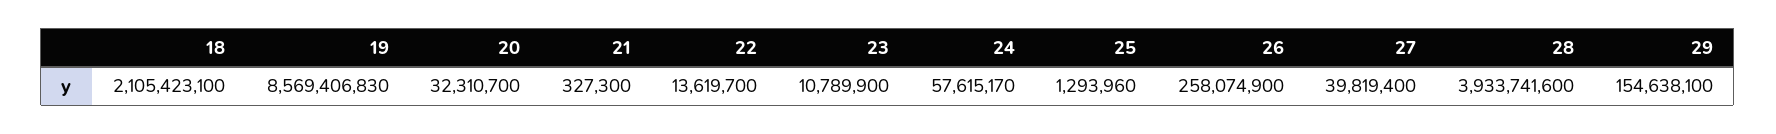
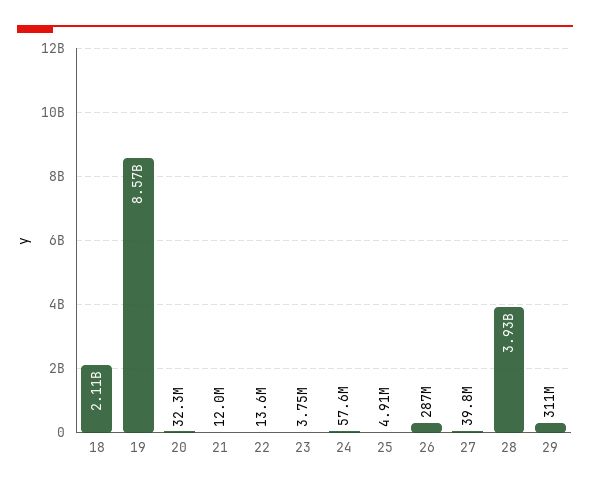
21: 327300 -> 12000000
23: 10789900 -> 3750000
25: 1293960 -> 4910000
26: 258074900 -> 287000000
29: 154638100 -> 311000000

